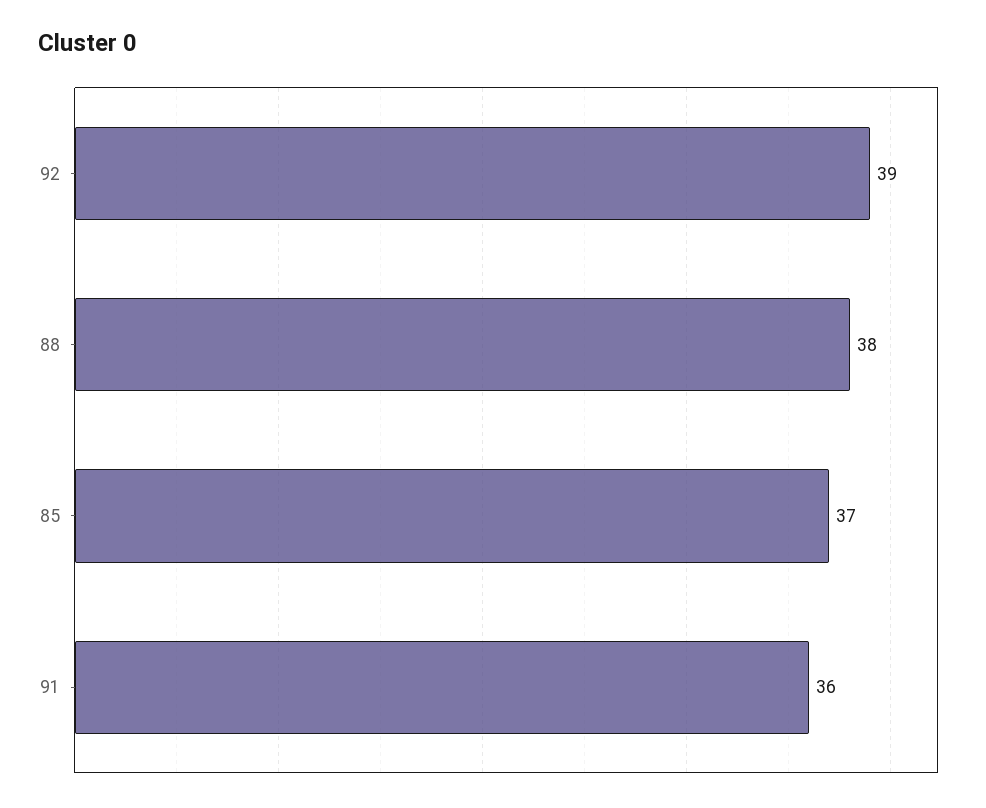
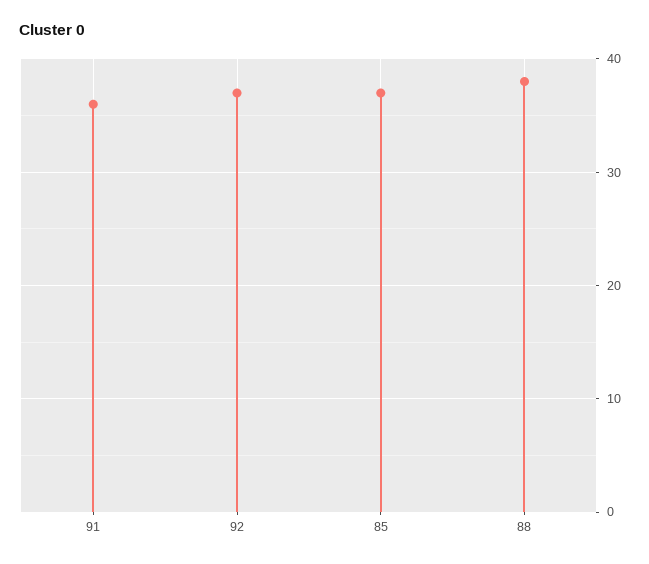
92: 39 -> 37

